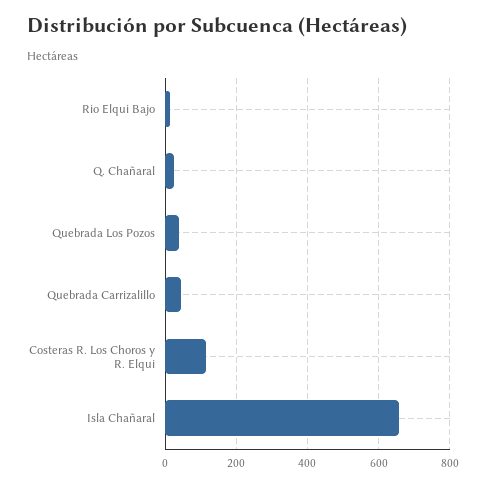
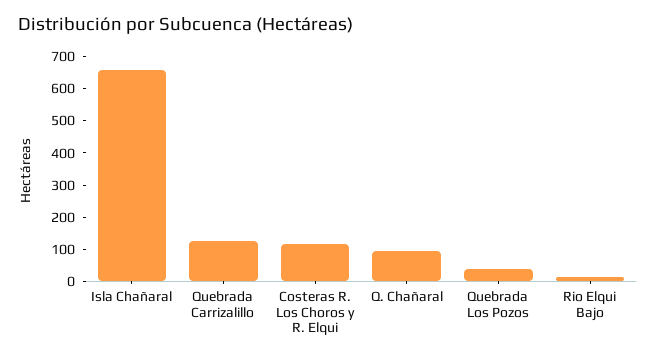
Q. Chañaral: 20 -> 100
Quebrada Carrizalillo: 40 -> 125

